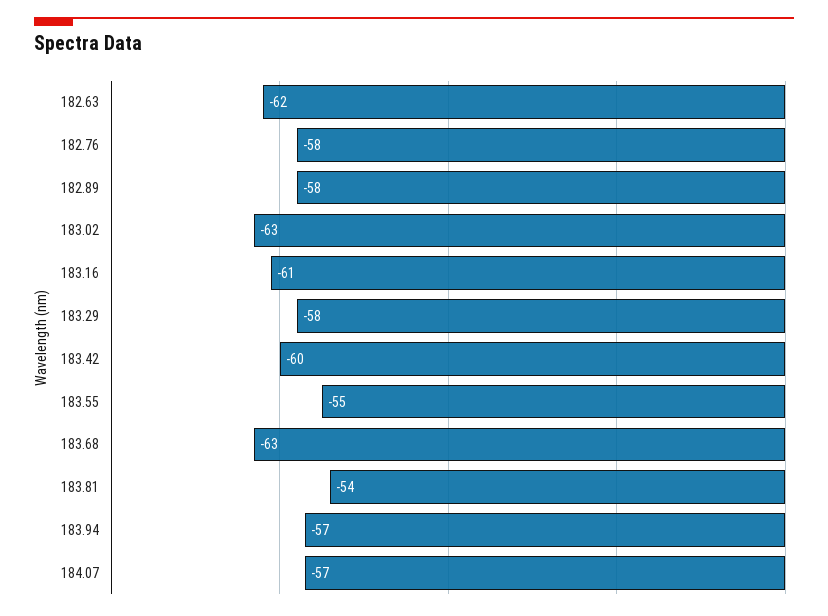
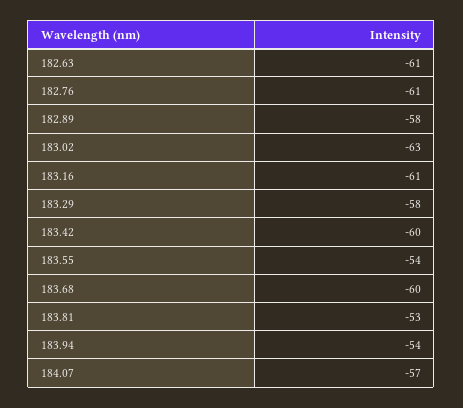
182.63: -62 -> -61
182.76: -58 -> -61
183.55: -55 -> -54
183.68: -63 -> -60
183.81: -54 -> -53
183.94: -57 -> -54

